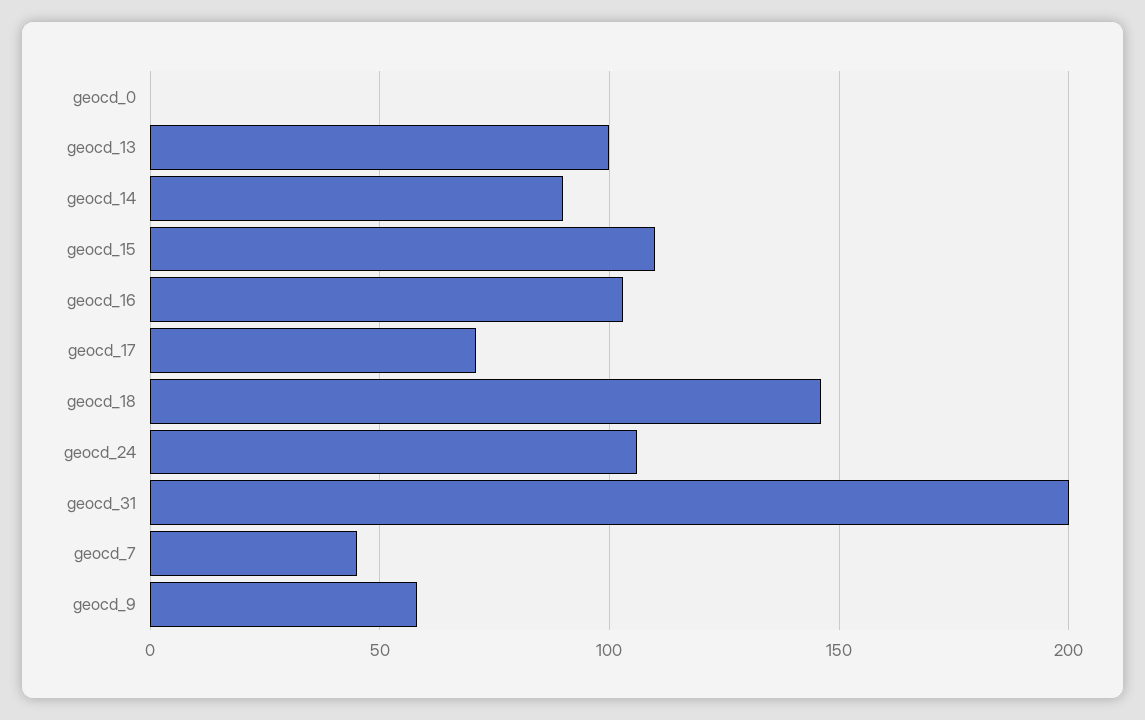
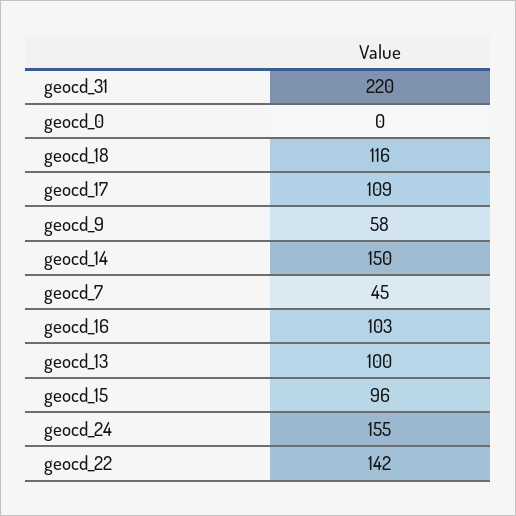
geocd_14: 90 -> 150
geocd_15: 110 -> 96
geocd_17: 70 -> 109
geocd_18: 145 -> 116
geocd_24: 105 -> 155
geocd_31: 200 -> 220
geocd_22: none -> 142

